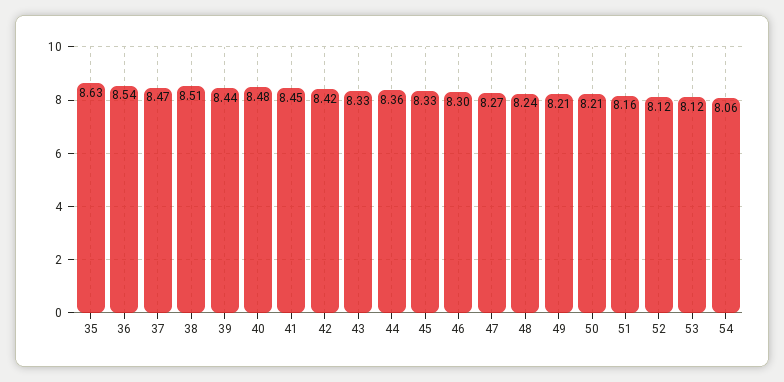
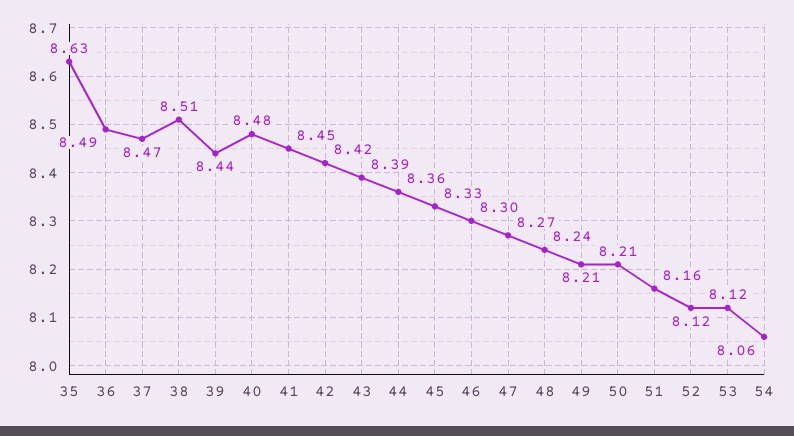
36: 8.54 -> 8.49
43: 8.33 -> 8.39

